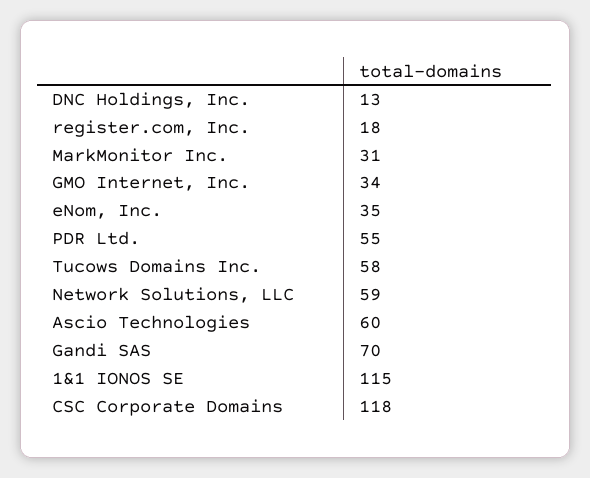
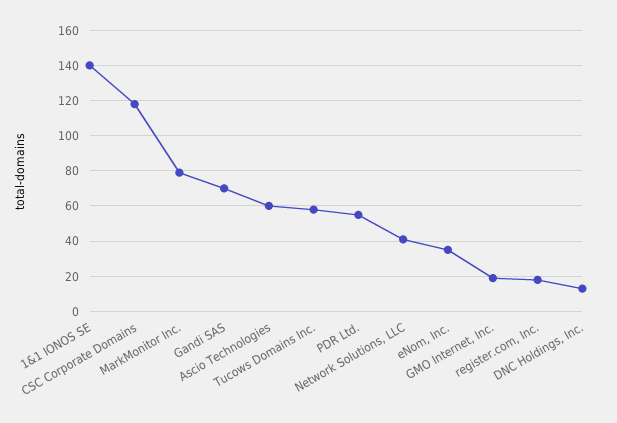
MarkMonitor Inc.: 31 -> 80
GMO Internet, Inc.: 34 -> 20
Network Solutions, LLC: 59 -> 40
1&1 IONOS SE: 115 -> 140

